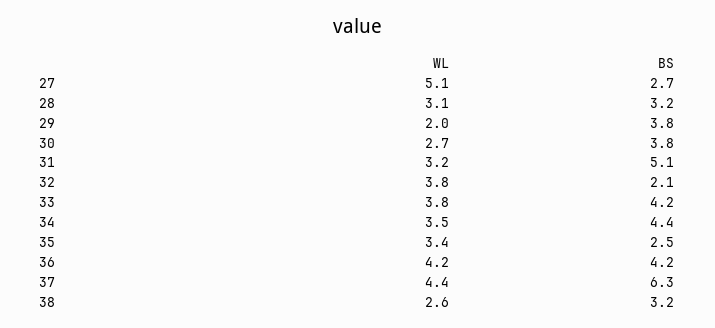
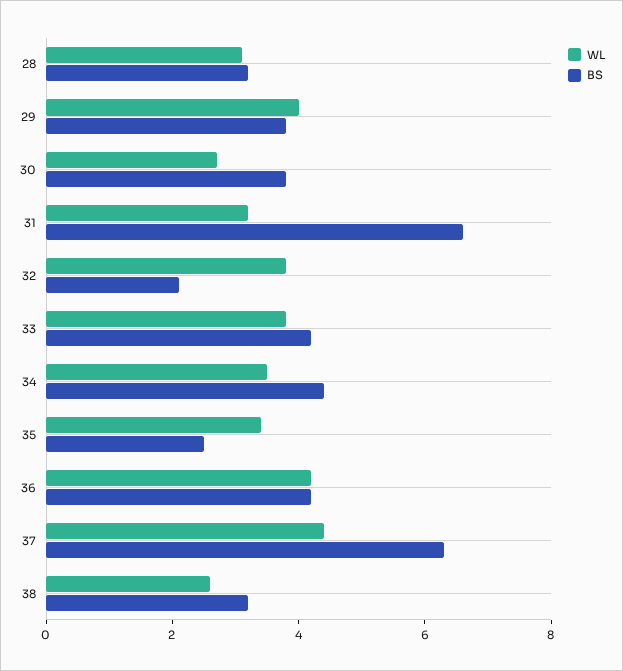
WL, 27: 5.1 -> none
BS, 27: 2.7 -> none
WL, 29: 2 -> 4
BS, 31: 5.1 -> 6.5

